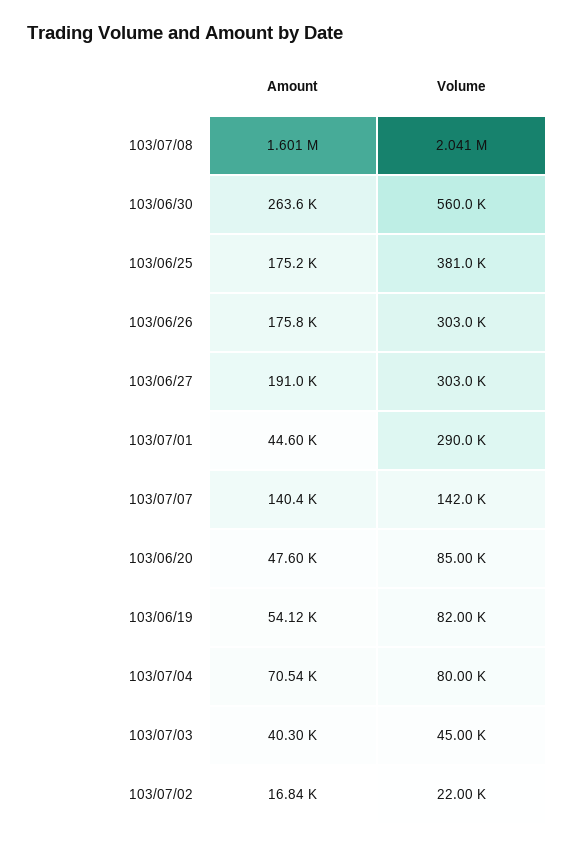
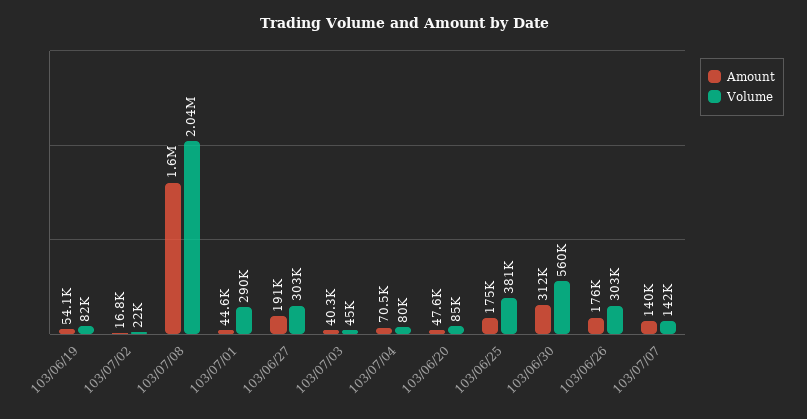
Amount, 103/06/30: 263600 -> 312000

